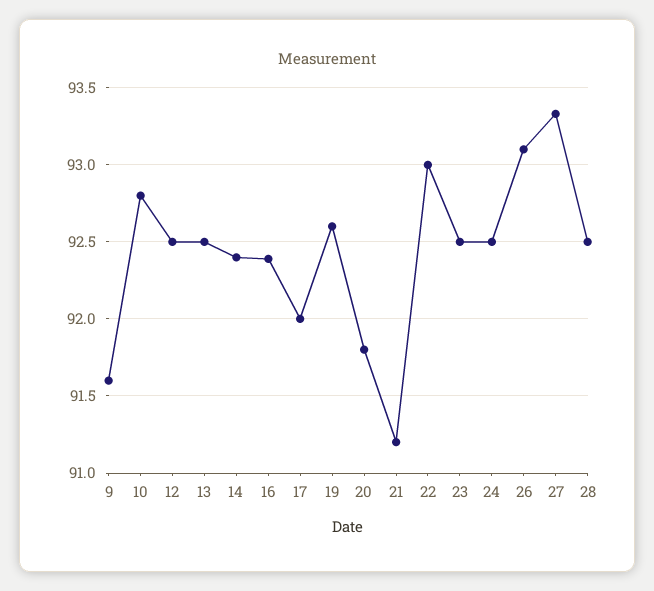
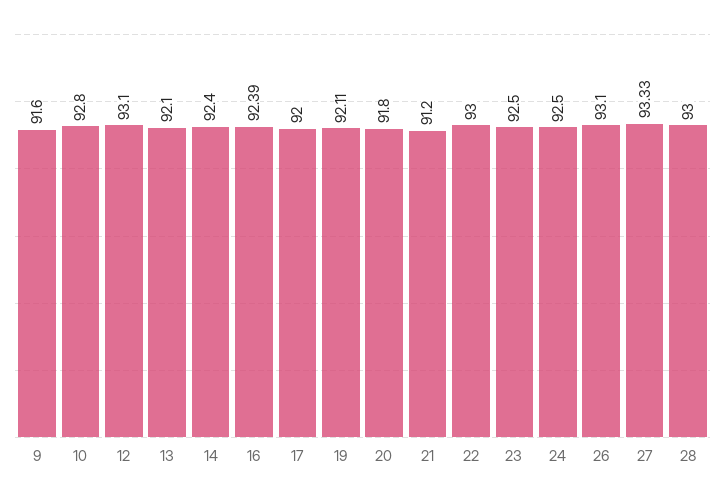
12: 92.5 -> 93.1
13: 92.5 -> 92.1
19: 92.6 -> 92.11
28: 92.5 -> 93

